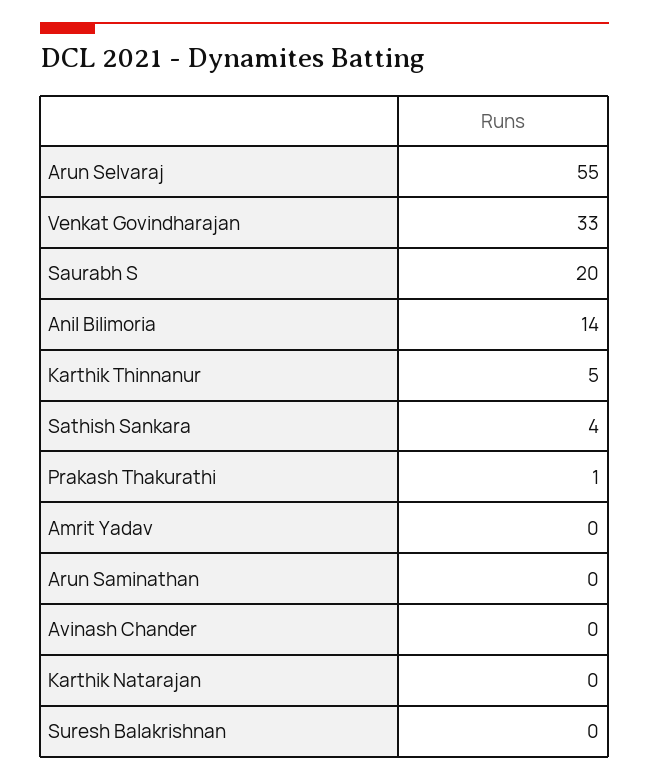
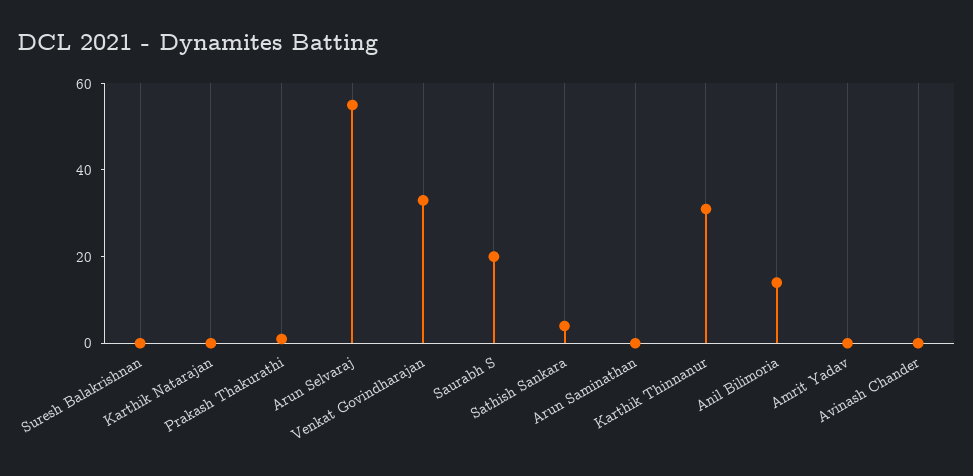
Karthik Thinnanur: 5 -> 30

